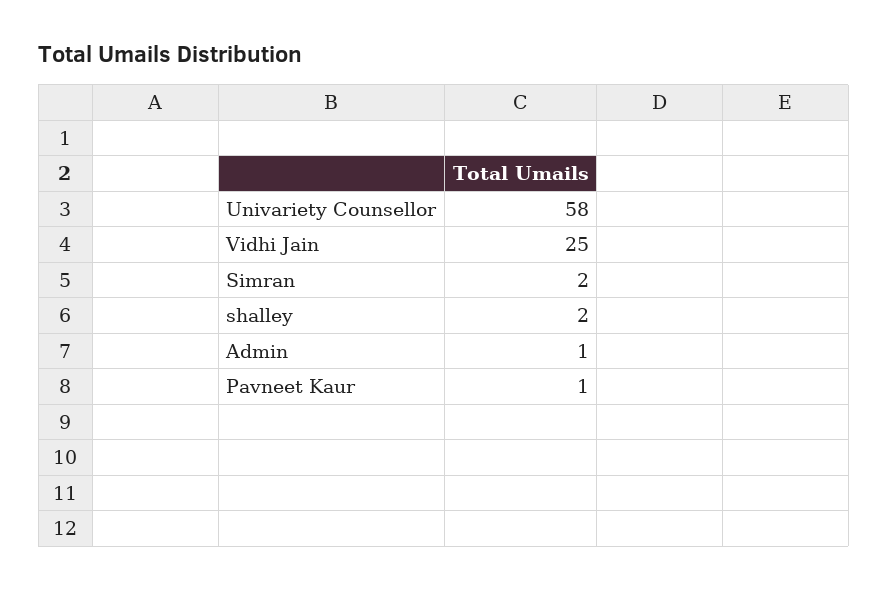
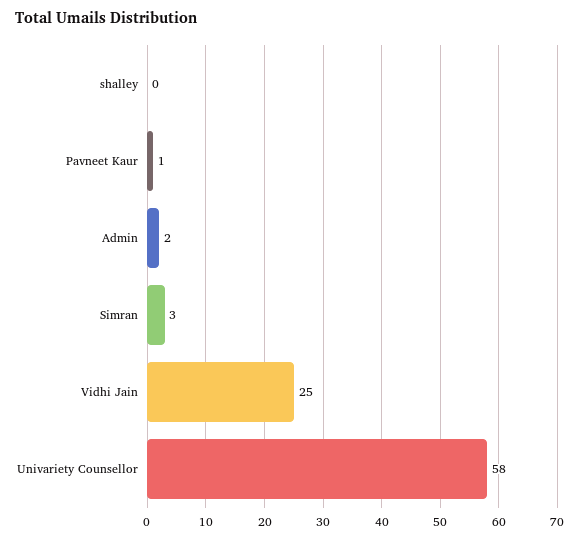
Simran: 2 -> 3
shalley: 2 -> 0
Admin: 1 -> 2

